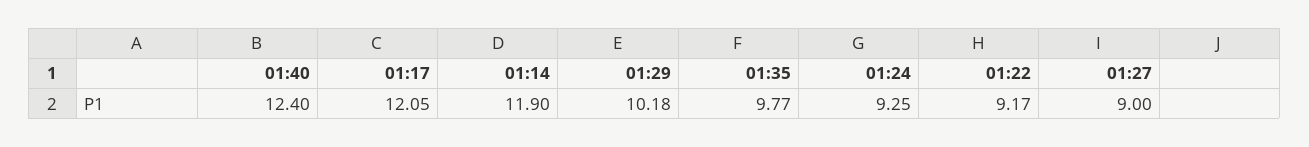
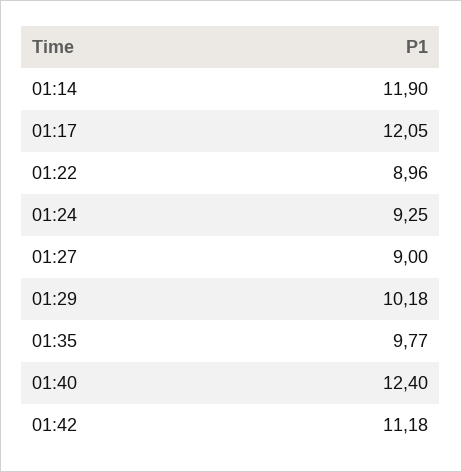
01:22: 9.17 -> 8.96
01:42: none -> 11.18

